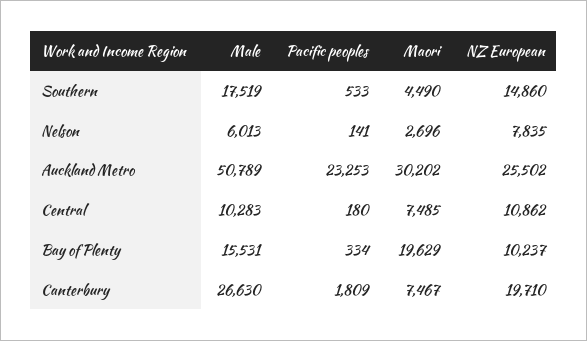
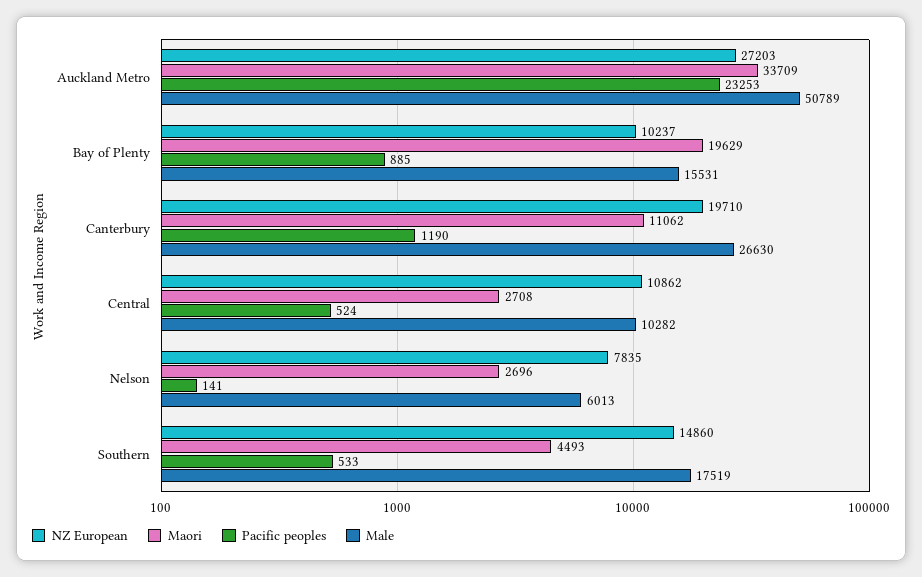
Maori, Southern: 4490 -> 4493
Maori, Auckland Metro: 30202 -> 33709
NZ European, Auckland Metro: 25502 -> 27203
Male, Central: 10283 -> 10282
Pacific peoples, Central: 180 -> 524
Maori, Central: 7485 -> 2708
Pacific peoples, Bay of Plenty: 334 -> 885
Pacific peoples, Canterbury: 1809 -> 1190
Maori, Canterbury: 7467 -> 11062

